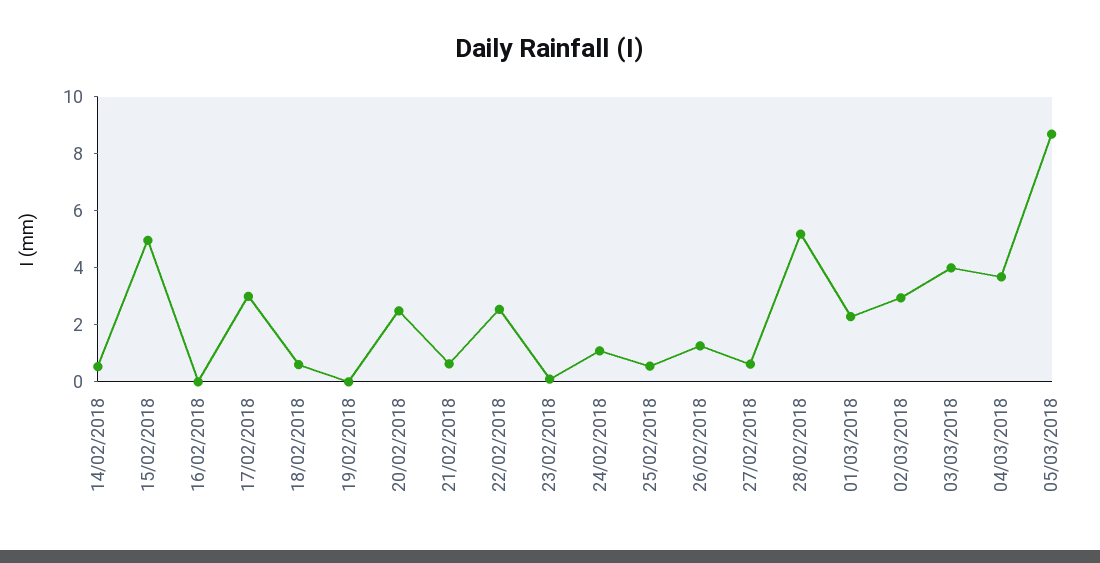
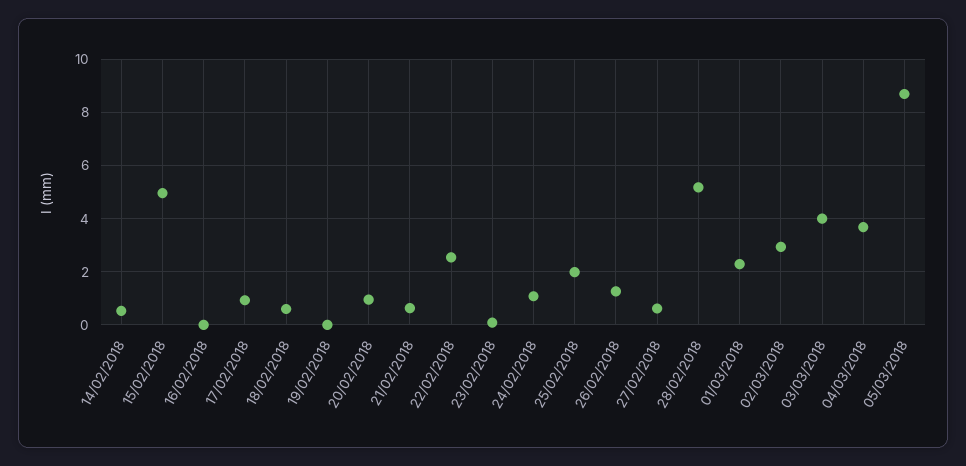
17/02/2018: 3 -> 1
20/02/2018: 2.5 -> 1
25/02/2018: 0.5 -> 2

